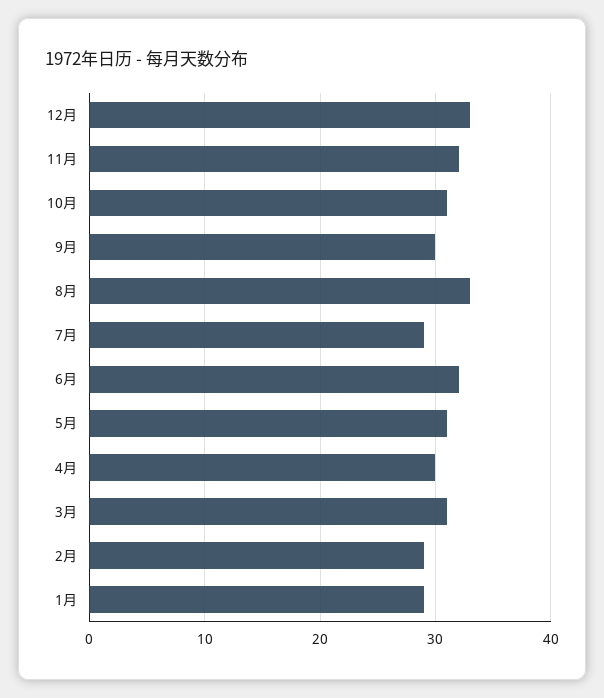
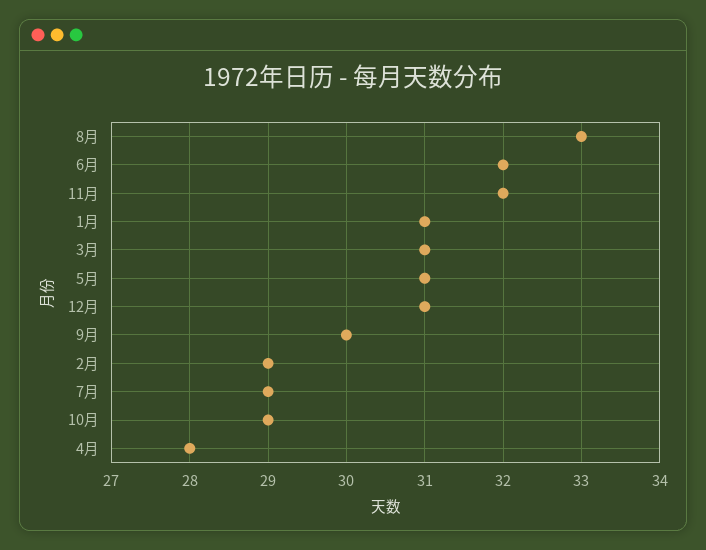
12月: 33 -> 31
10月: 31 -> 29
4月: 30 -> 28
1月: 29 -> 31

